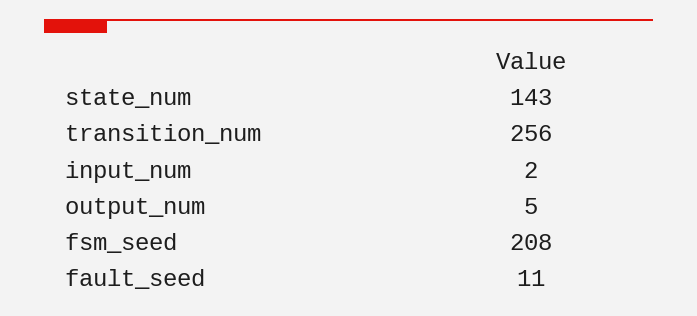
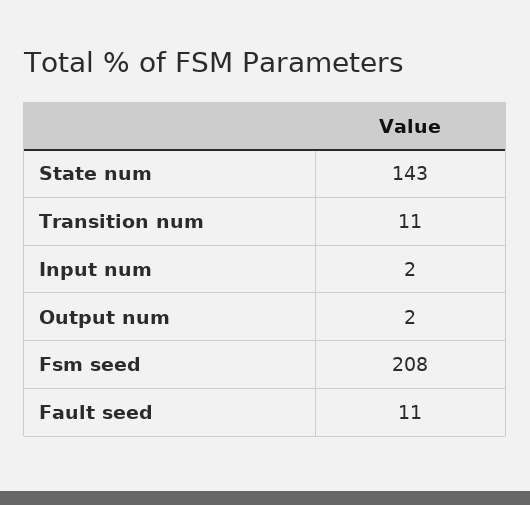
transition_num: 256 -> 11
output_num: 5 -> 2

